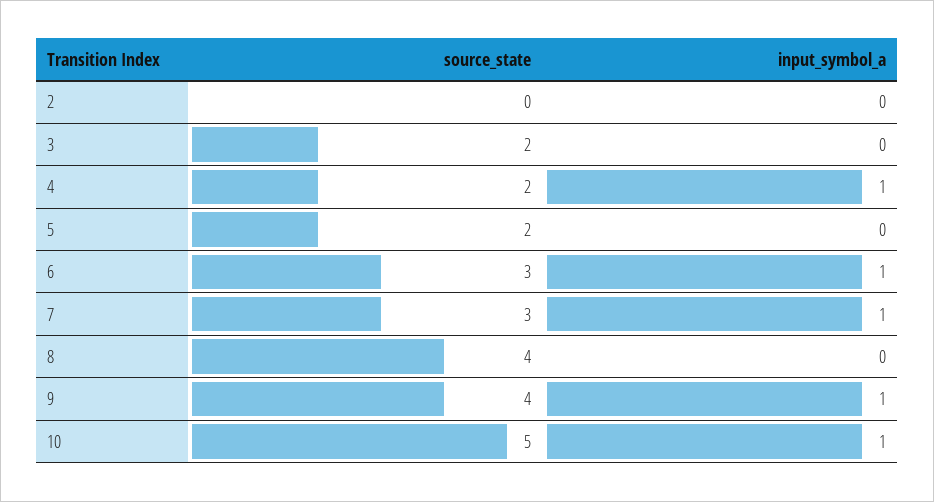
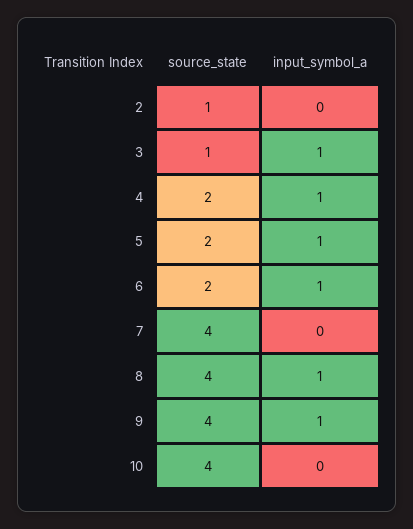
source_state, 2: 0 -> 1
source_state, 3: 2 -> 1
input_symbol_a, 3: 0 -> 1
input_symbol_a, 5: 0 -> 1
source_state, 6: 3 -> 2
source_state, 7: 3 -> 4
input_symbol_a, 7: 1 -> 0
input_symbol_a, 8: 0 -> 1
source_state, 10: 5 -> 4
input_symbol_a, 10: 1 -> 0

